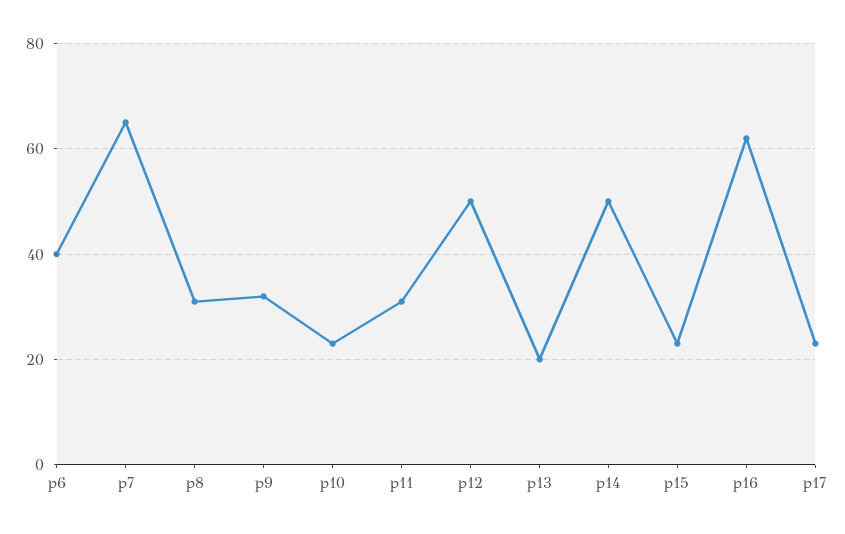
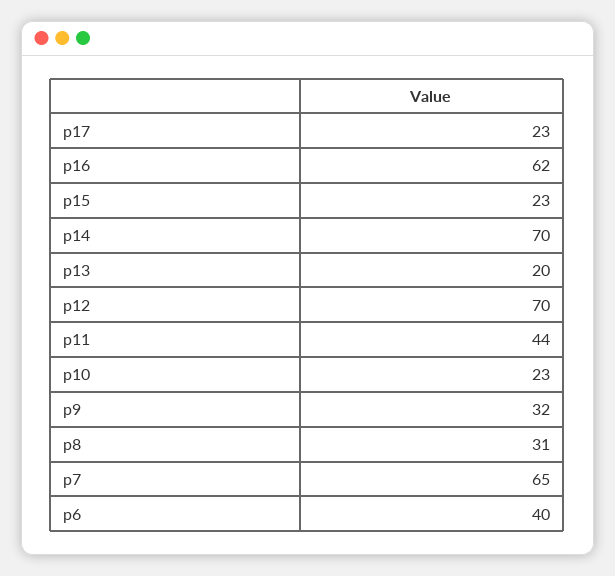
p11: 30 -> 44
p12: 50 -> 70
p14: 50 -> 70

